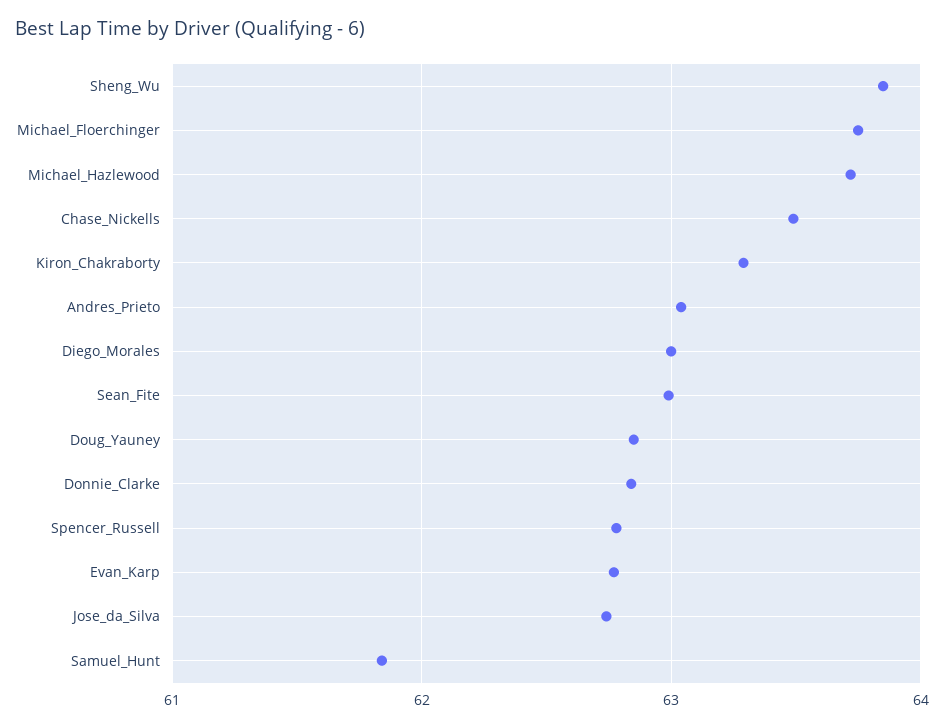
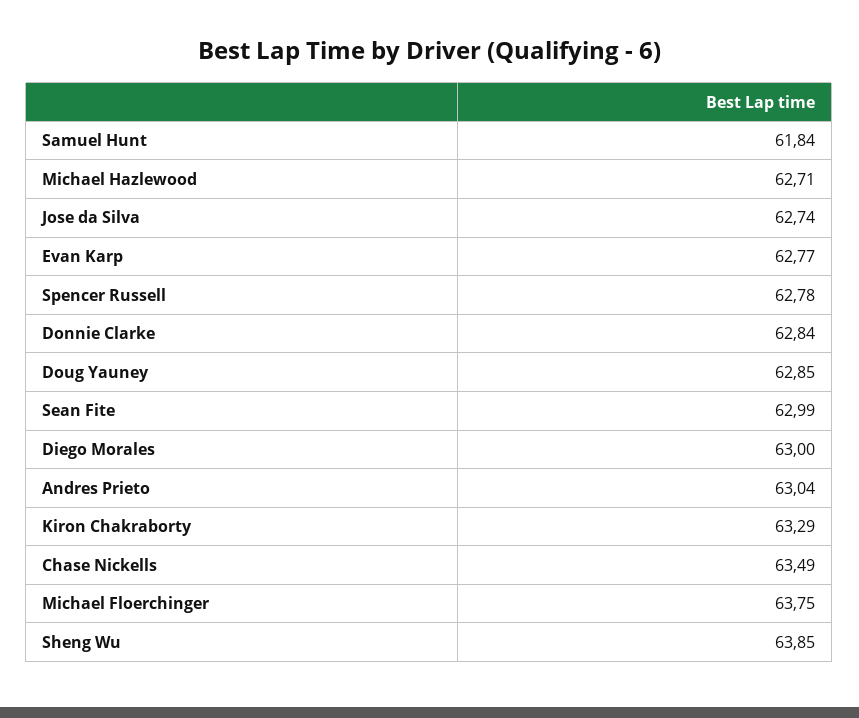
Michael_Hazlewood: 63.7 -> 62.71

